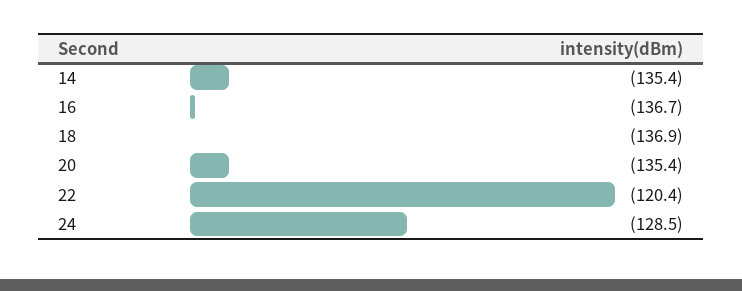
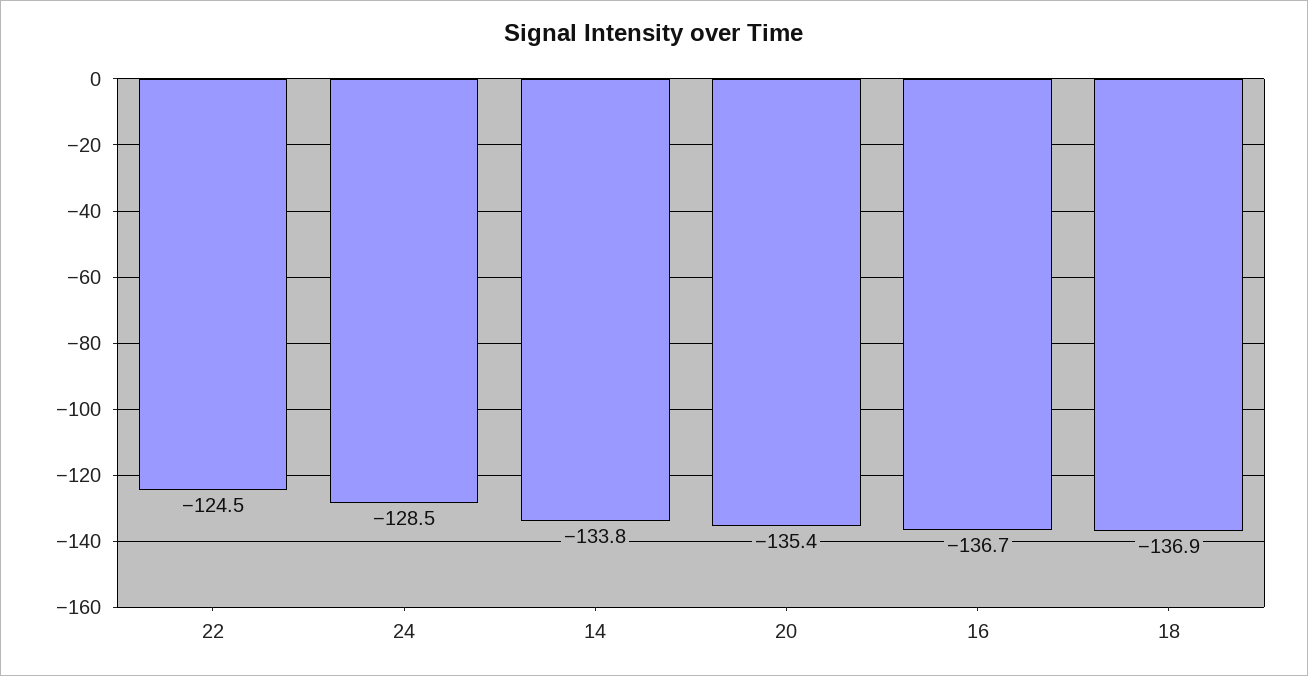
14: -135.4 -> -133.8
22: -120.4 -> -124.5

